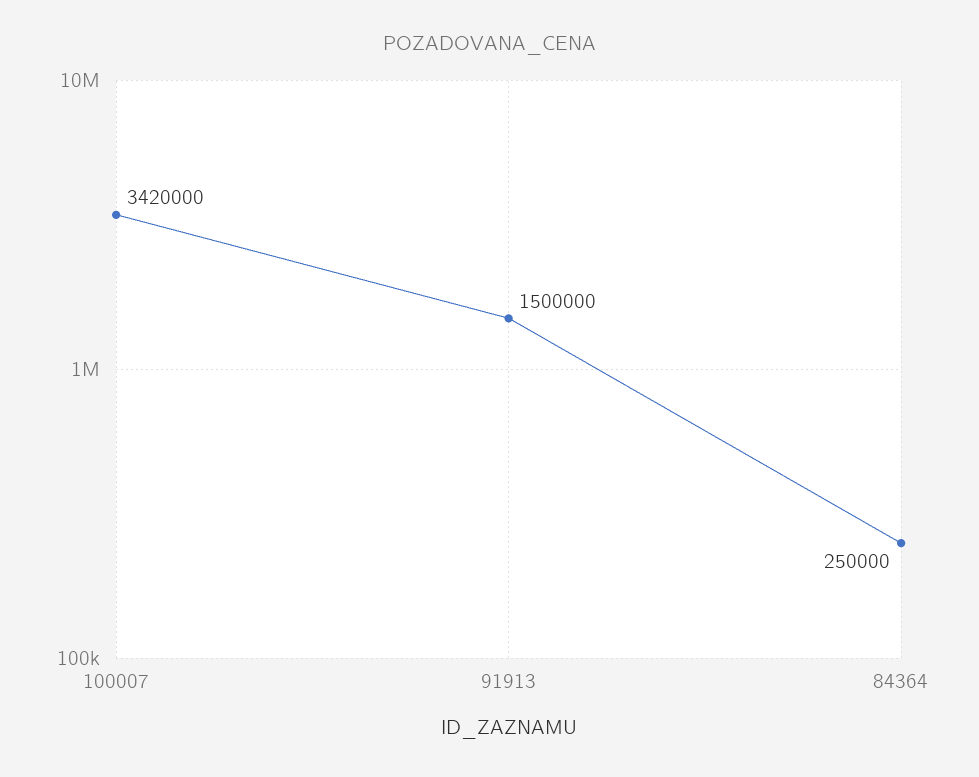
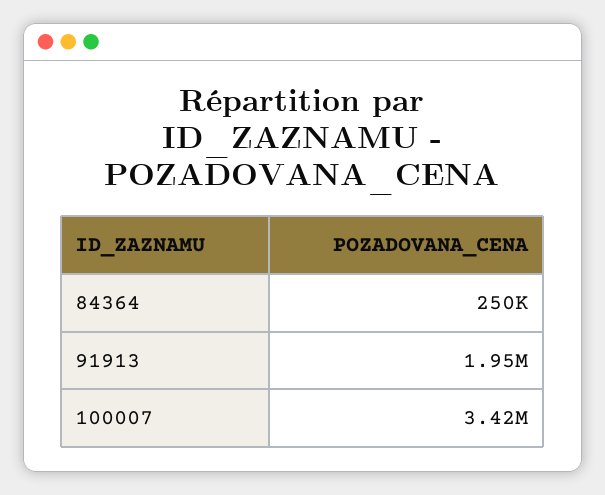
91913: 1500000 -> 1950000

